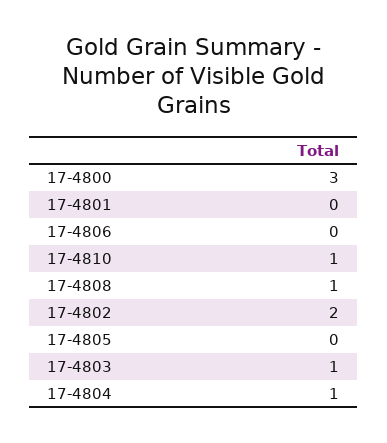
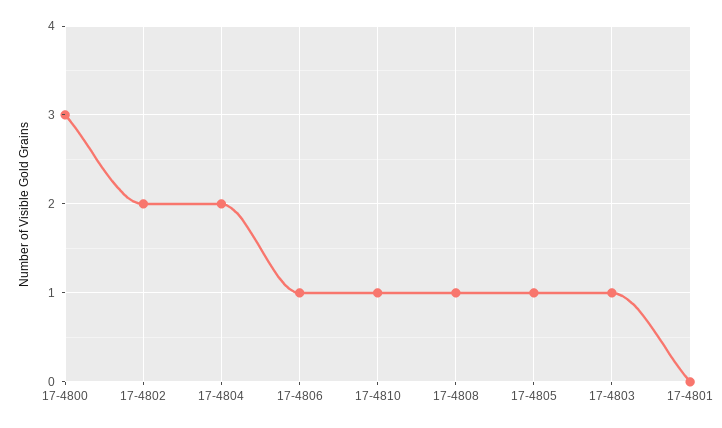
17-4806: 0 -> 1
17-4805: 0 -> 1
17-4804: 1 -> 2

